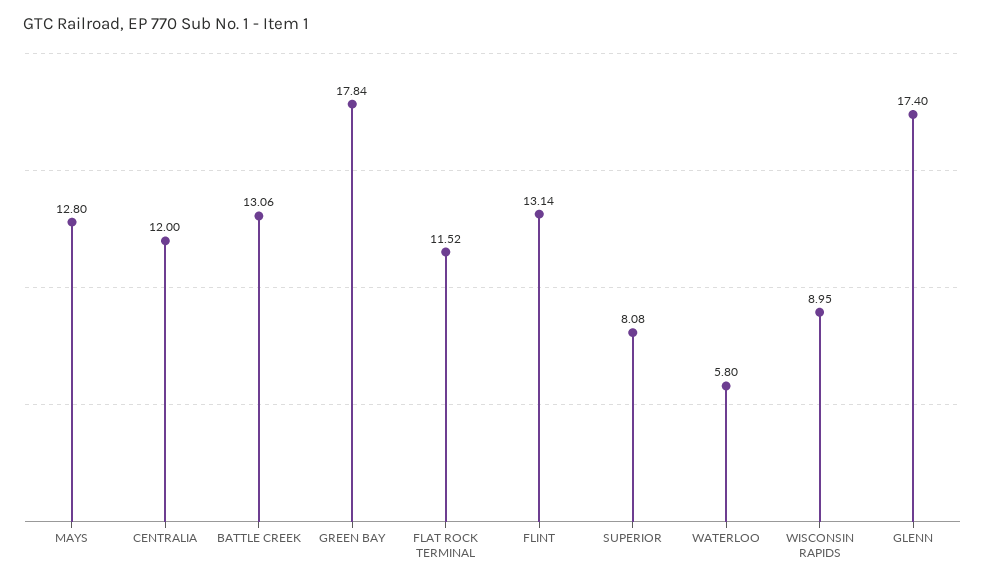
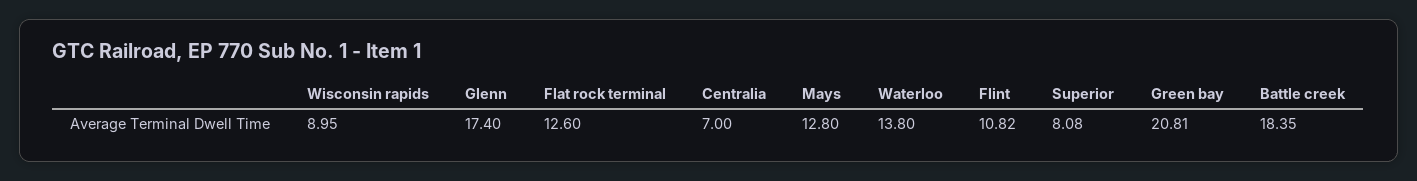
CENTRALIA: 12 -> 7
BATTLE CREEK: 13.06 -> 18.35
GREEN BAY: 17.84 -> 20.81
FLAT ROCK TERMINAL: 11.52 -> 12.6
FLINT: 13.14 -> 10.82
WATERLOO: 5.8 -> 13.8

